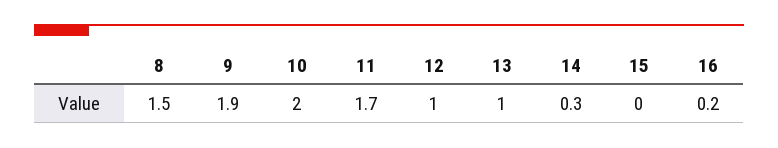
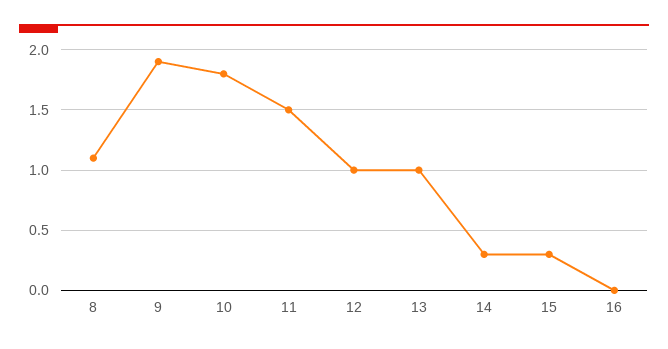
8: 1.5 -> 1.1
10: 2 -> 1.8
11: 1.7 -> 1.5
15: 0 -> 0.3
16: 0.2 -> 0

